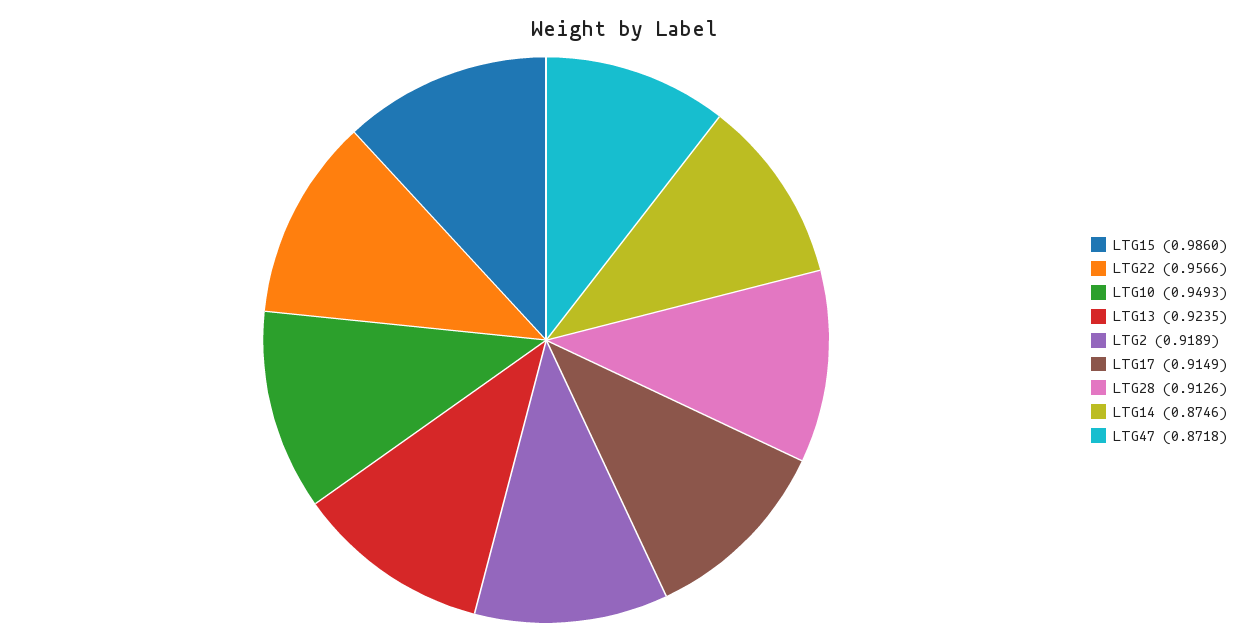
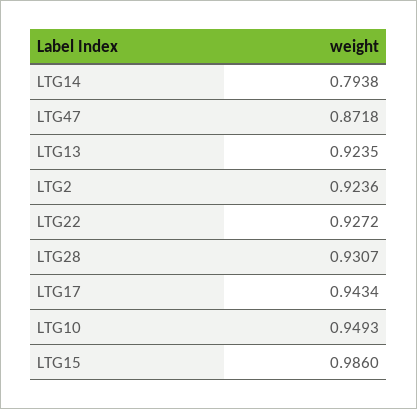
LTG22: 0.9566 -> 0.9272
LTG2: 0.9189 -> 0.9236
LTG17: 0.9149 -> 0.9434
LTG28: 0.9126 -> 0.9307
LTG14: 0.8746 -> 0.7938

